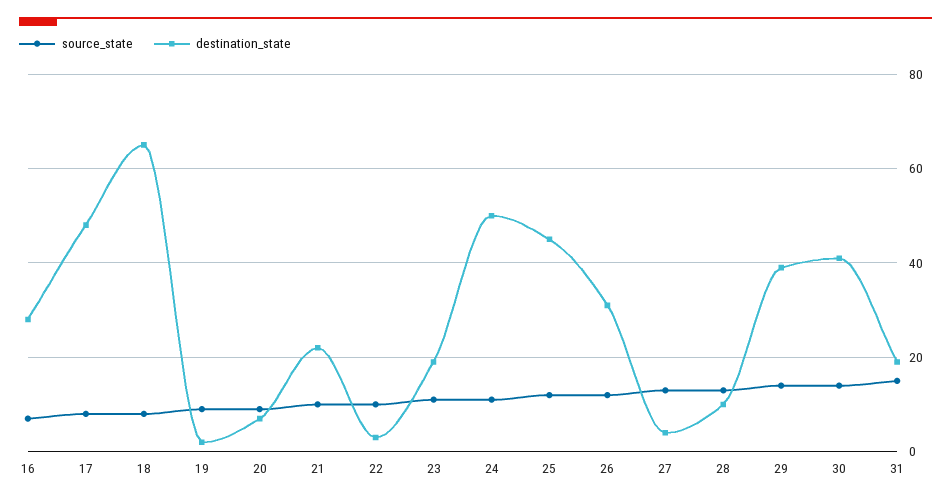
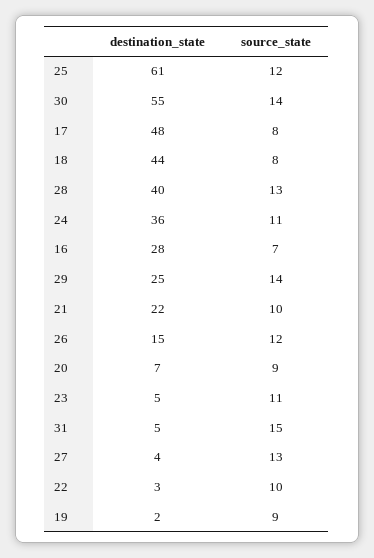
destination_state, 18: 65 -> 44
destination_state, 23: 20 -> 5
destination_state, 24: 50 -> 36
destination_state, 25: 45 -> 61
destination_state, 26: 30 -> 15
destination_state, 28: 10 -> 40
destination_state, 29: 40 -> 25
destination_state, 30: 40 -> 55
destination_state, 31: 20 -> 5

